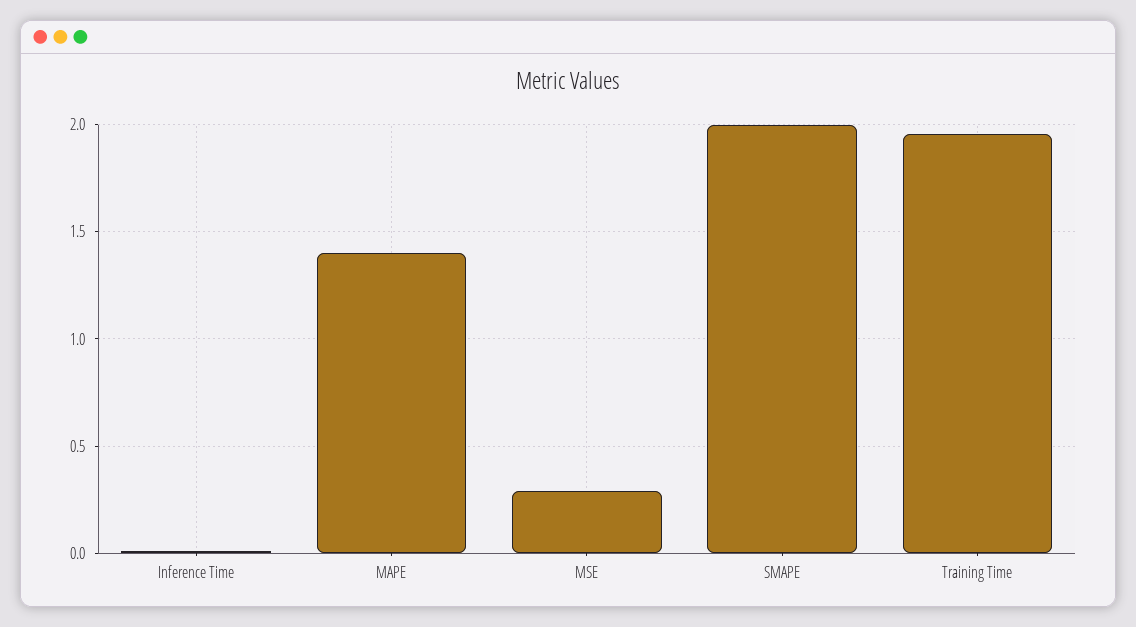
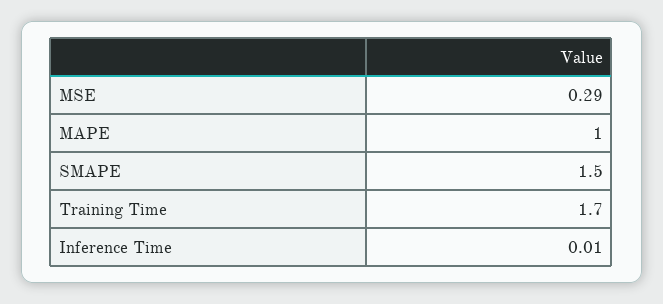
MAPE: 1.4 -> 1
SMAPE: 2 -> 1.5
Training Time: 1.95 -> 1.7

